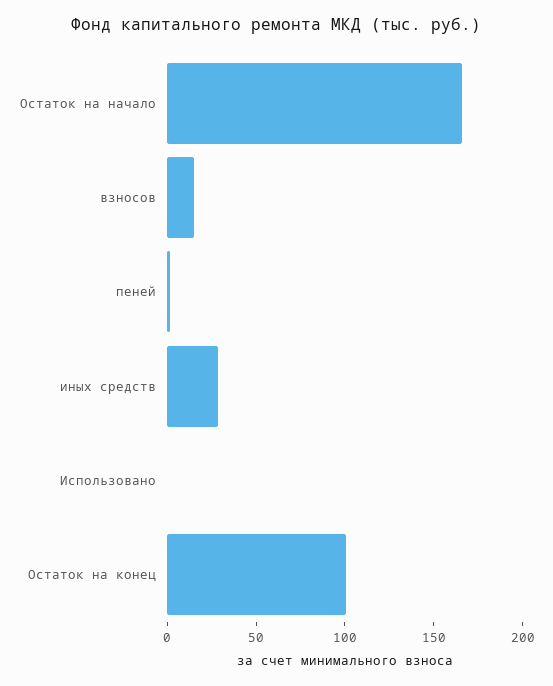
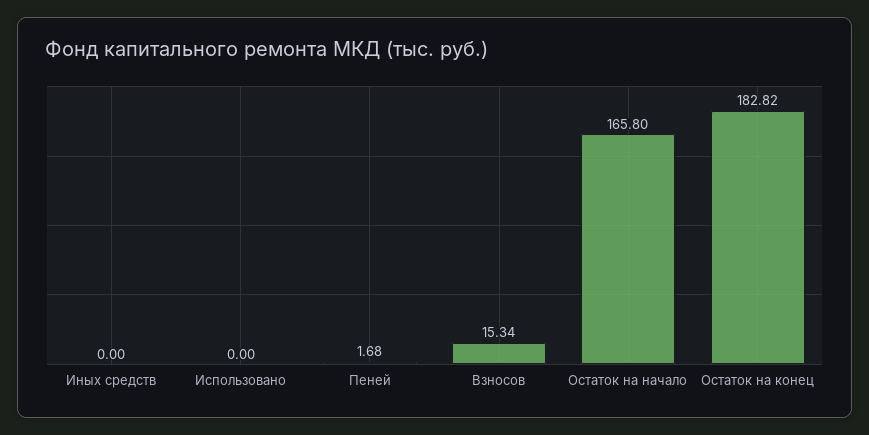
иных средств: 30 -> 0
Остаток на конец: 100 -> 182.82

